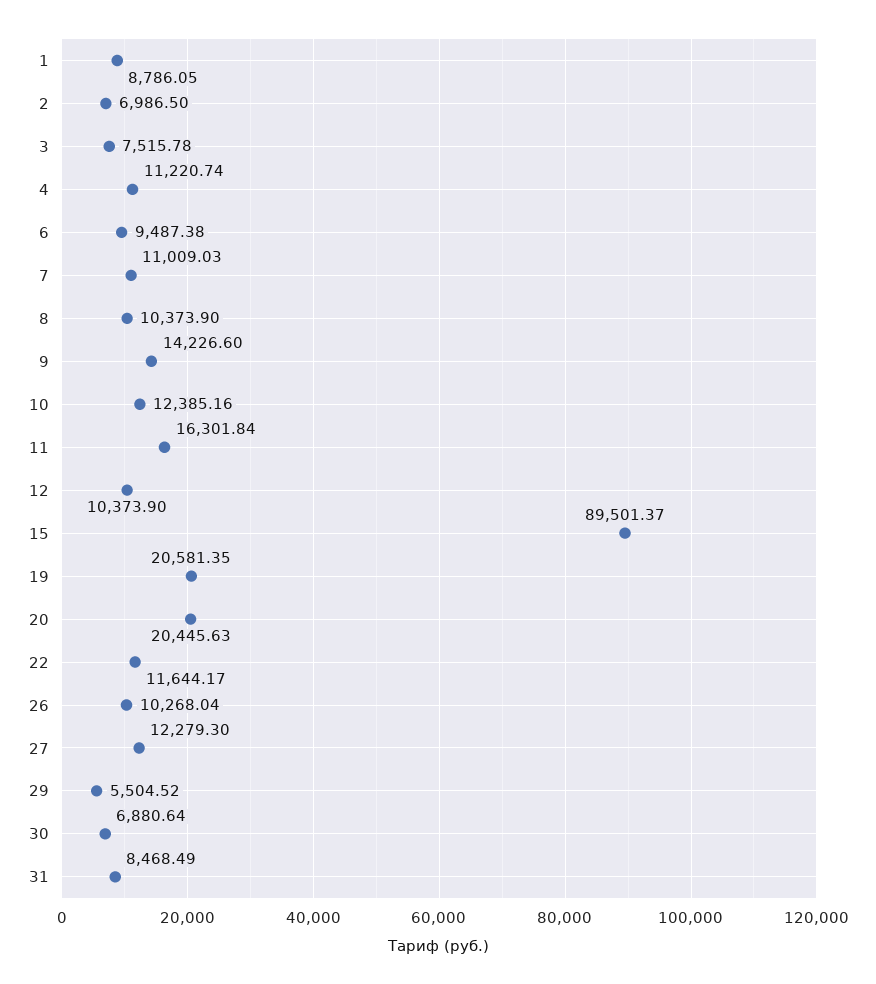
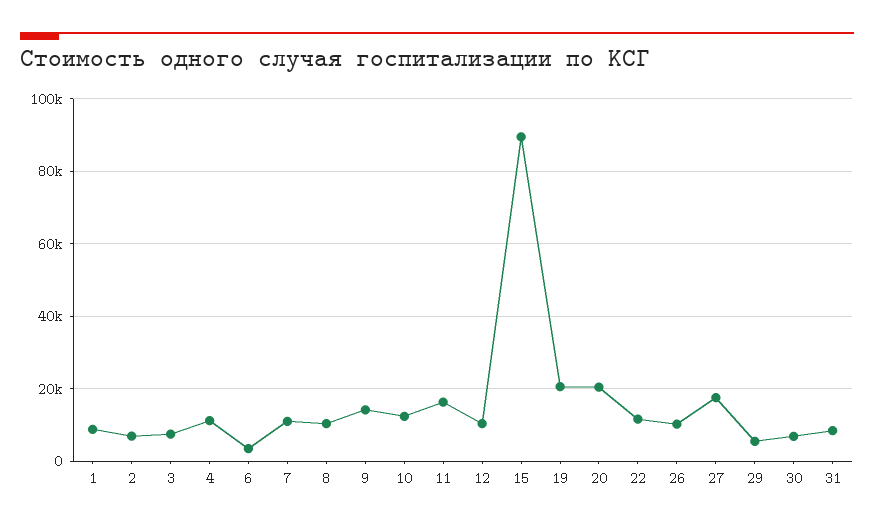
6: 9487.38 -> 4000
27: 12279.3 -> 18000

